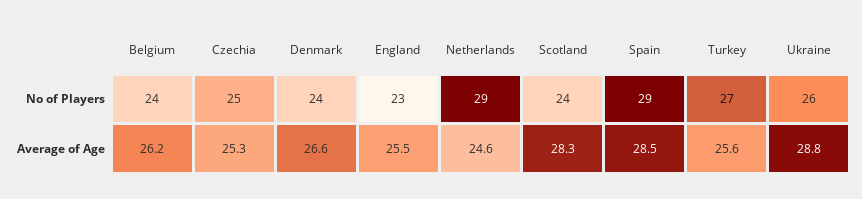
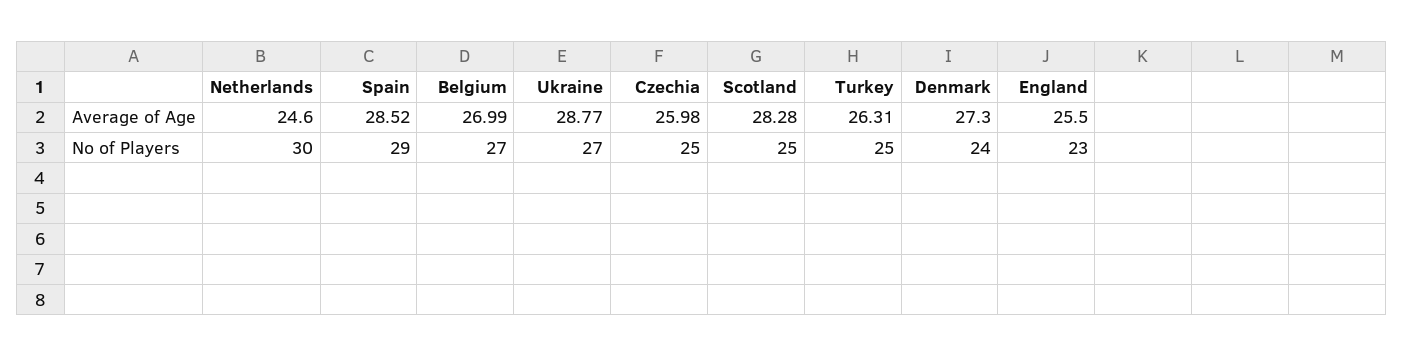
Belgium, No of Players: 24 -> 27
Netherlands, No of Players: 29 -> 30
Scotland, No of Players: 24 -> 25
Turkey, No of Players: 27 -> 25
Ukraine, No of Players: 26 -> 27
Belgium, Average of Age: 26.2 -> 26.99
Czechia, Average of Age: 25.3 -> 25.98
Denmark, Average of Age: 26.6 -> 27.3
Turkey, Average of Age: 25.6 -> 26.31

